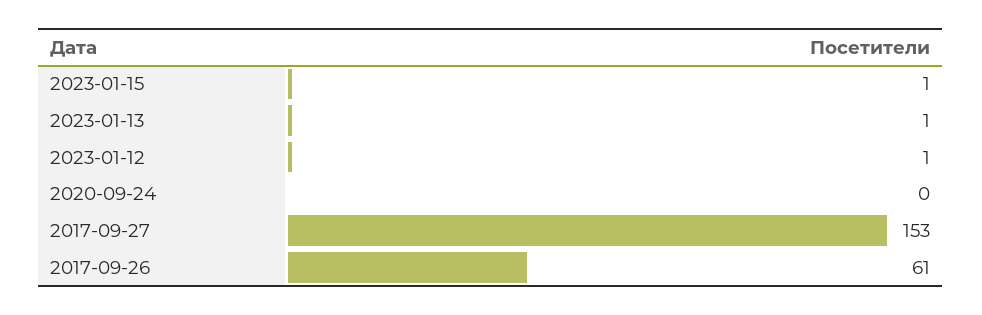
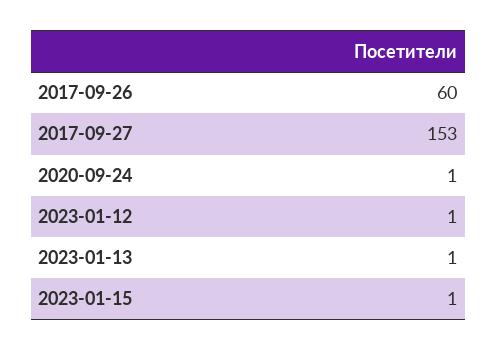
2020-09-24: 0 -> 1
2017-09-26: 61 -> 60

